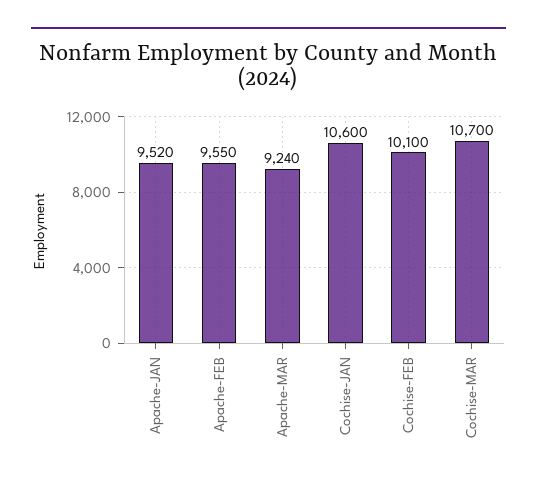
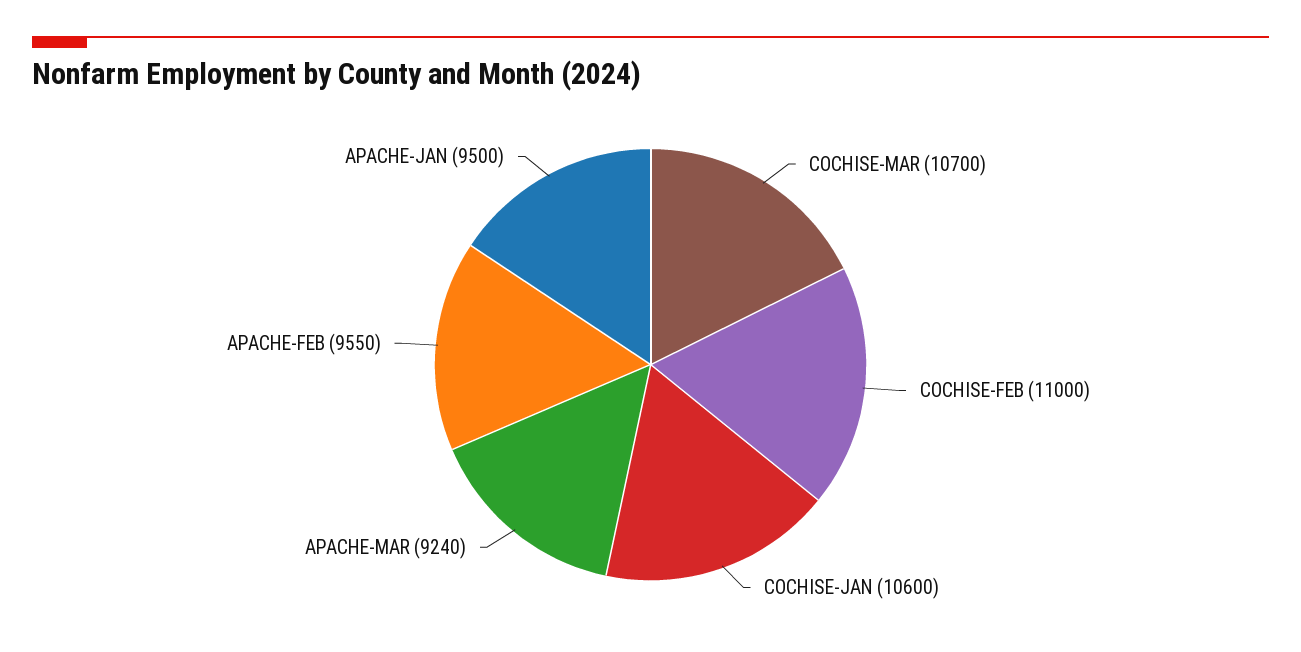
Apache-JAN: 9520 -> 9500
Cochise-FEB: 10100 -> 11000

